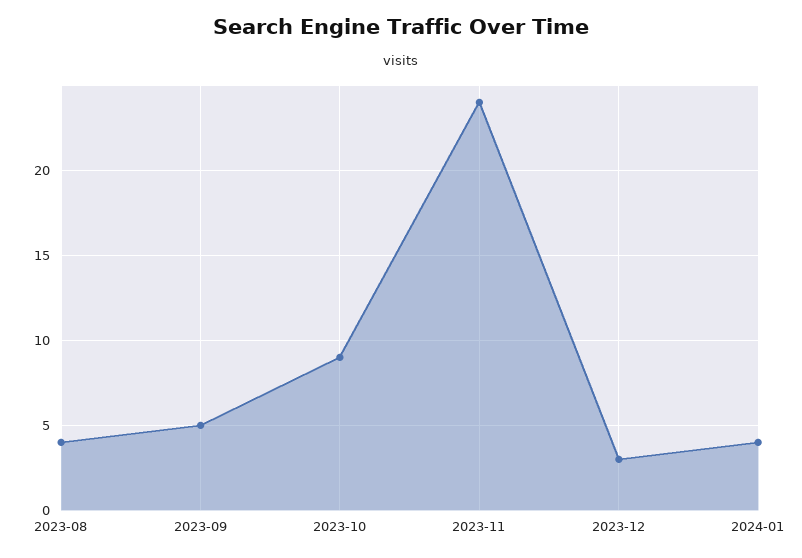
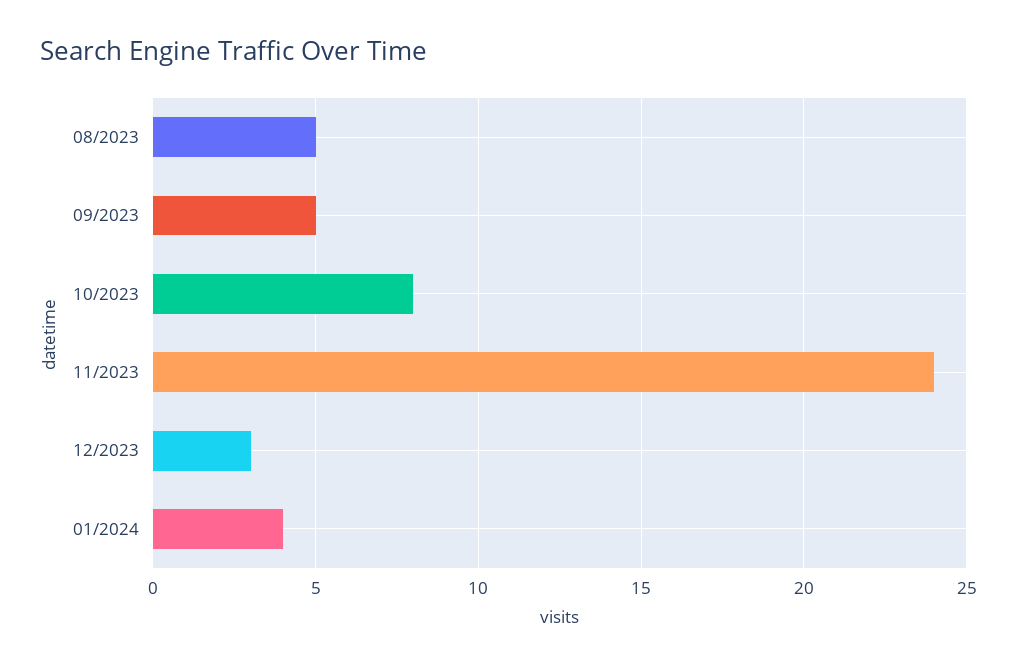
2023-08: 4 -> 5
2023-10: 9 -> 8

